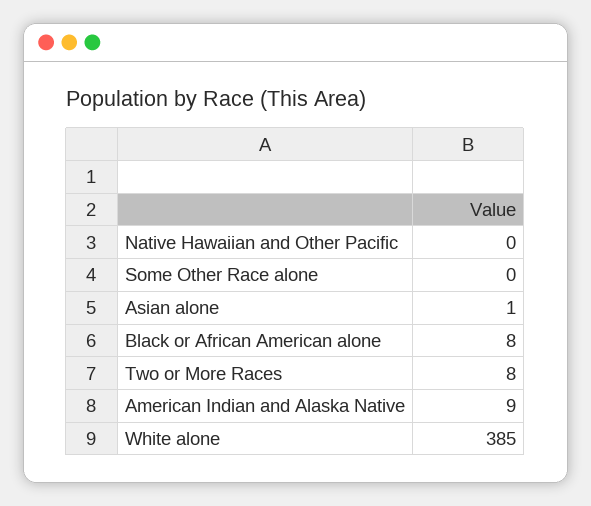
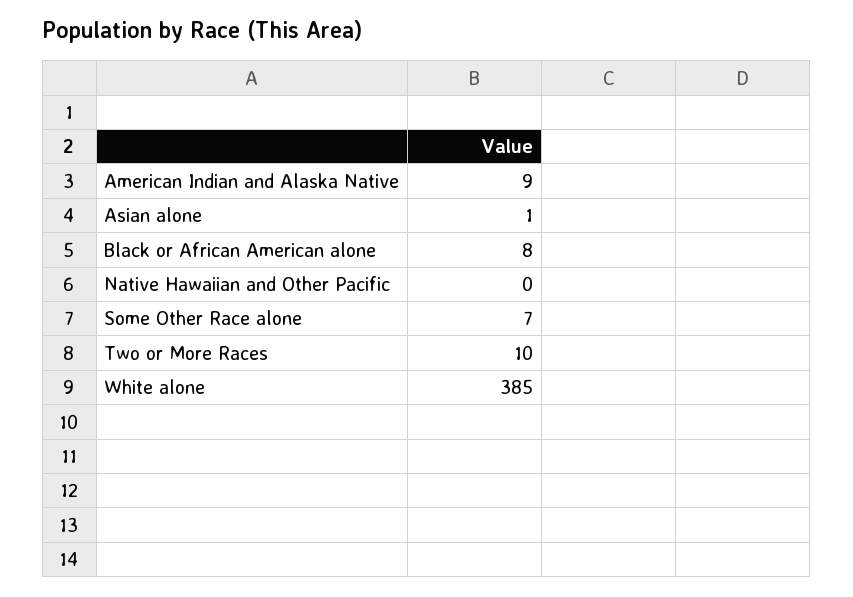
Some Other Race alone: 0 -> 7
Two or More Races: 8 -> 10

